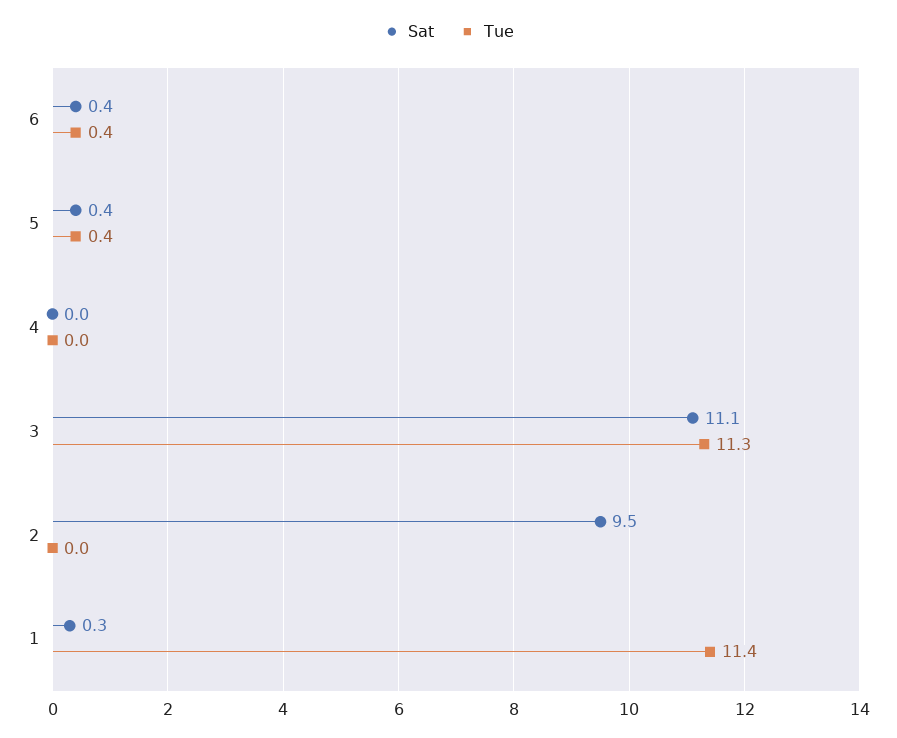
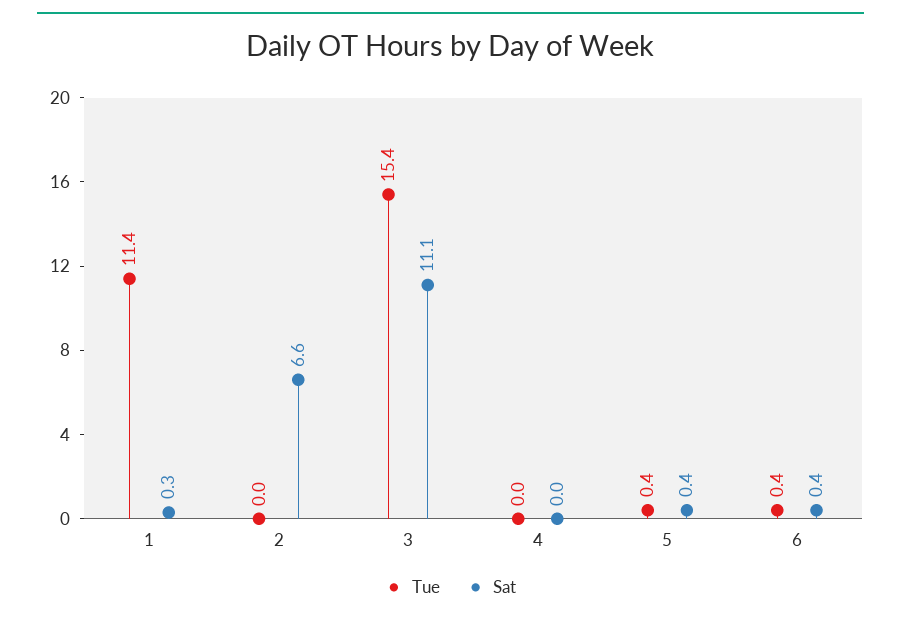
Tue, 3: 11.3 -> 15.4
Sat, 2: 9.5 -> 6.6

